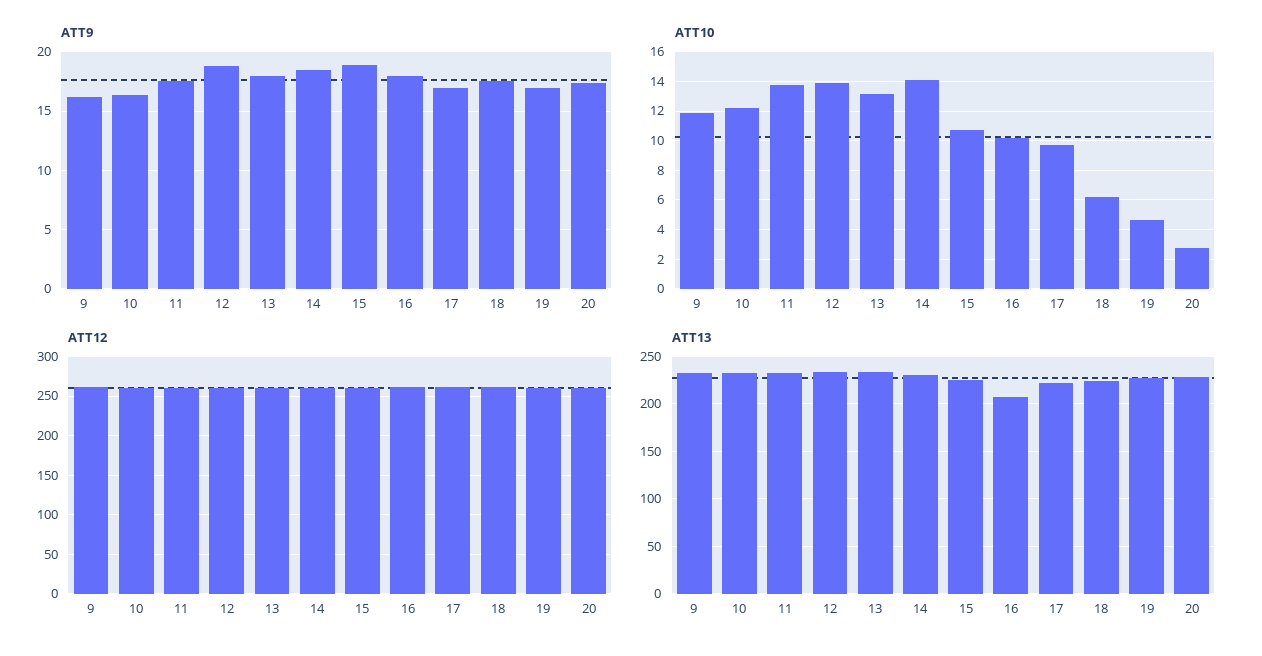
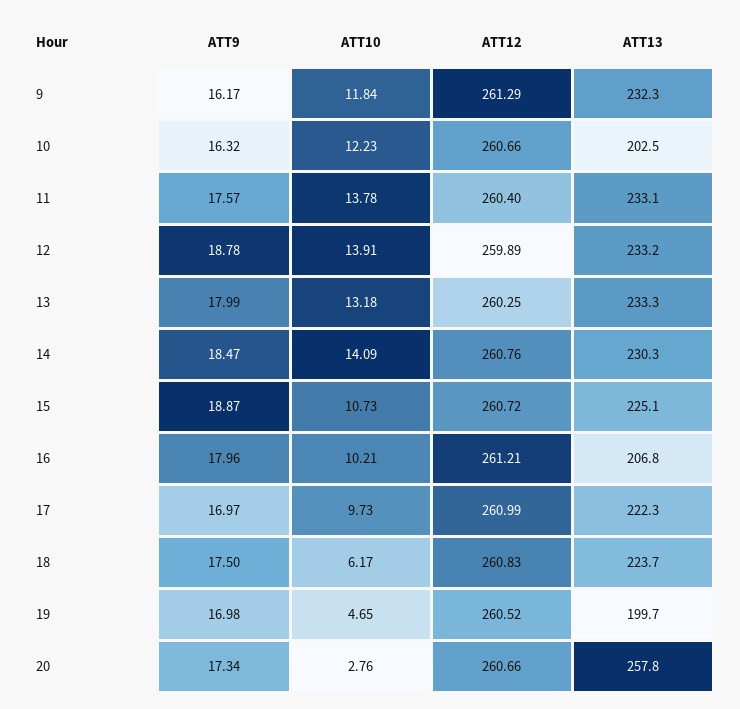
ATT13, 10: 230 -> 202.5
ATT13, 19: 230 -> 199.7
ATT13, 20: 230 -> 257.8

